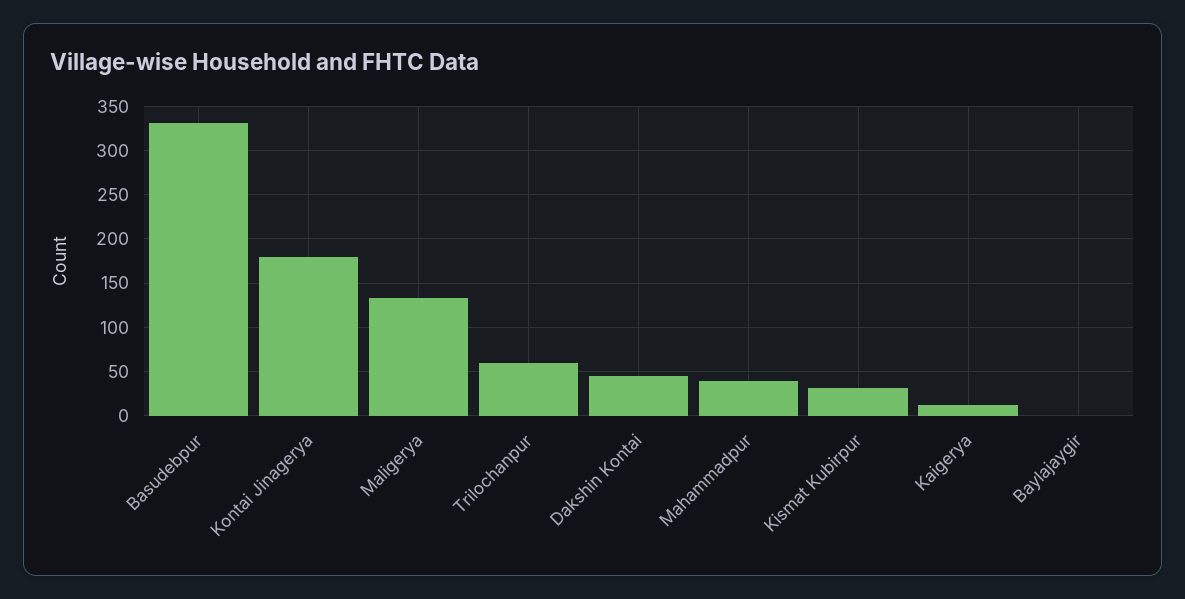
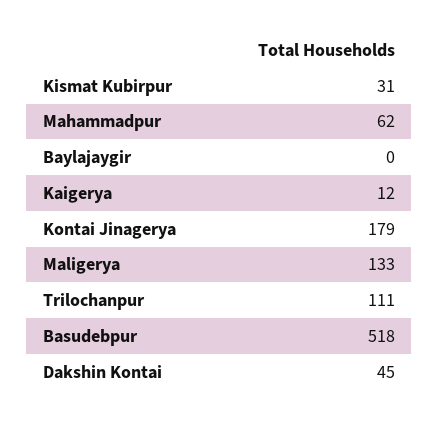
Basudebpur: 330 -> 518
Trilochanpur: 60 -> 111
Mahammadpur: 40 -> 62

